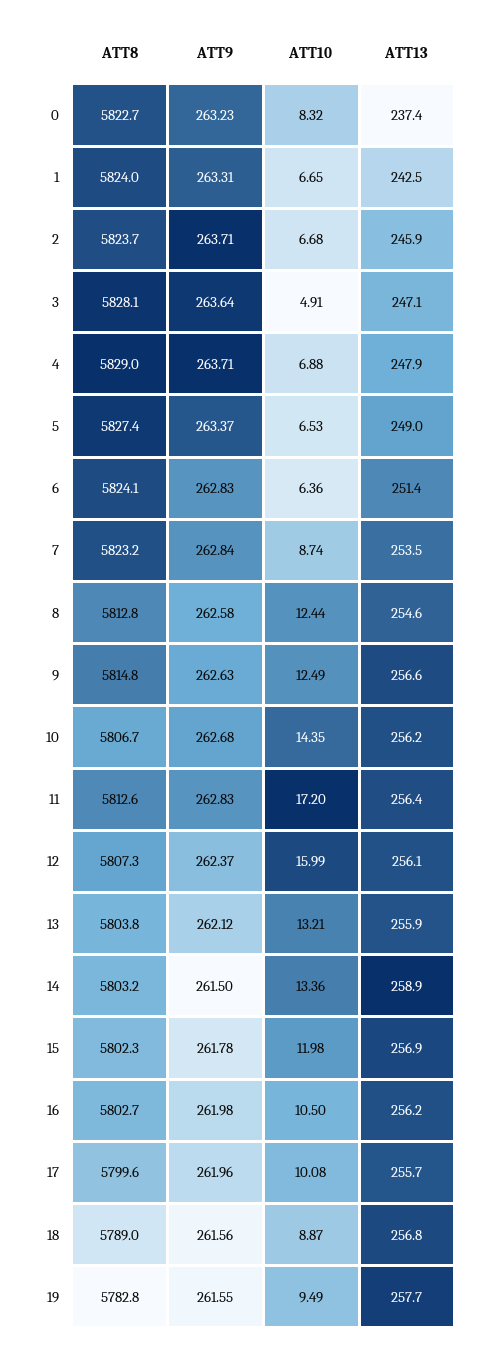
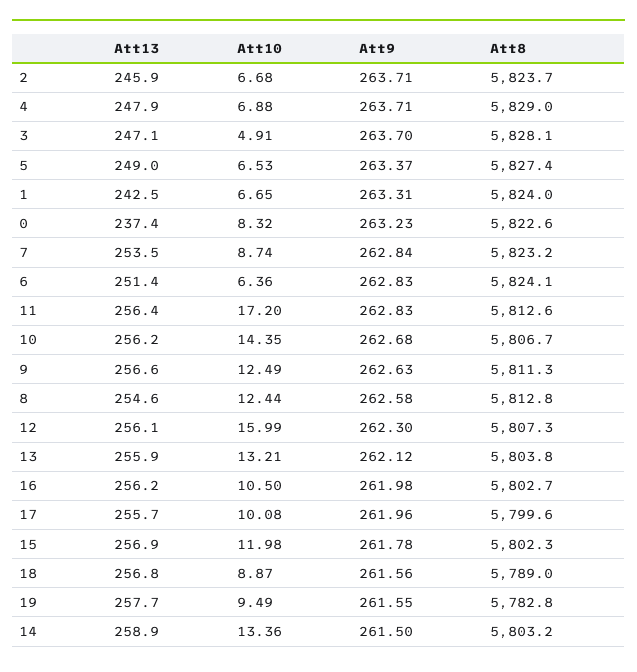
ATT8, 0: 5822.7 -> 5822.6
ATT9, 3: 263.64 -> 263.7
ATT8, 9: 5814.8 -> 5811.3
ATT9, 12: 262.37 -> 262.3

